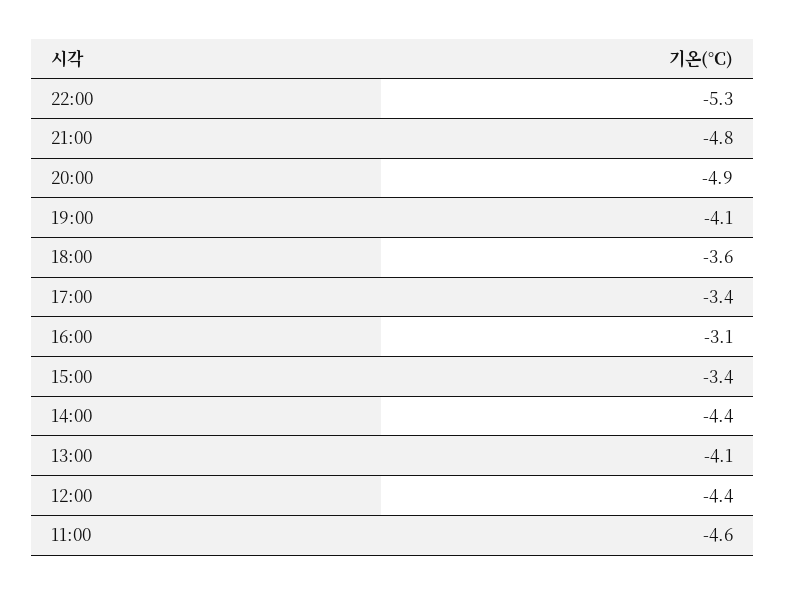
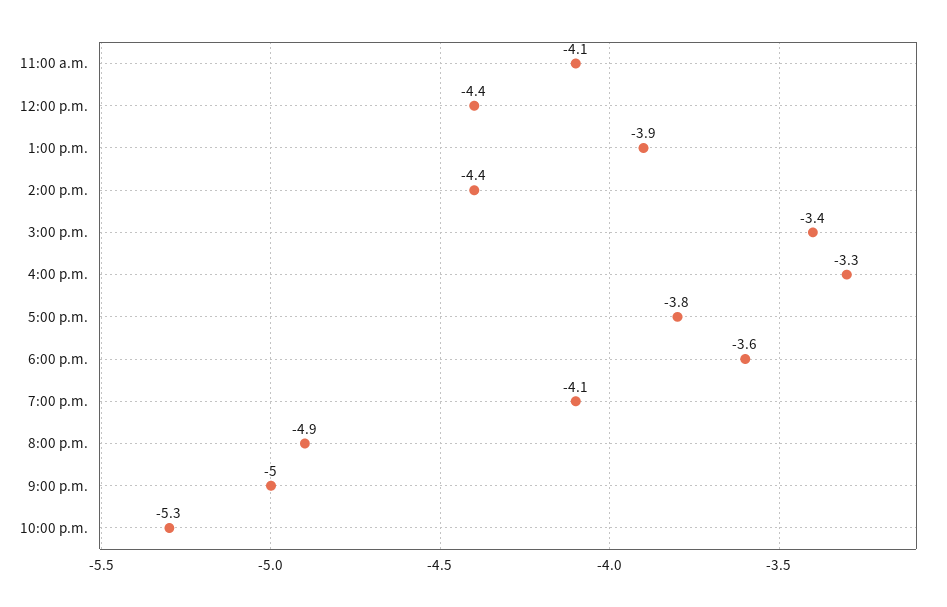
21:00: -4.8 -> -5
17:00: -3.4 -> -3.8
16:00: -3.1 -> -3.3
13:00: -4.1 -> -3.9
11:00: -4.6 -> -4.1

